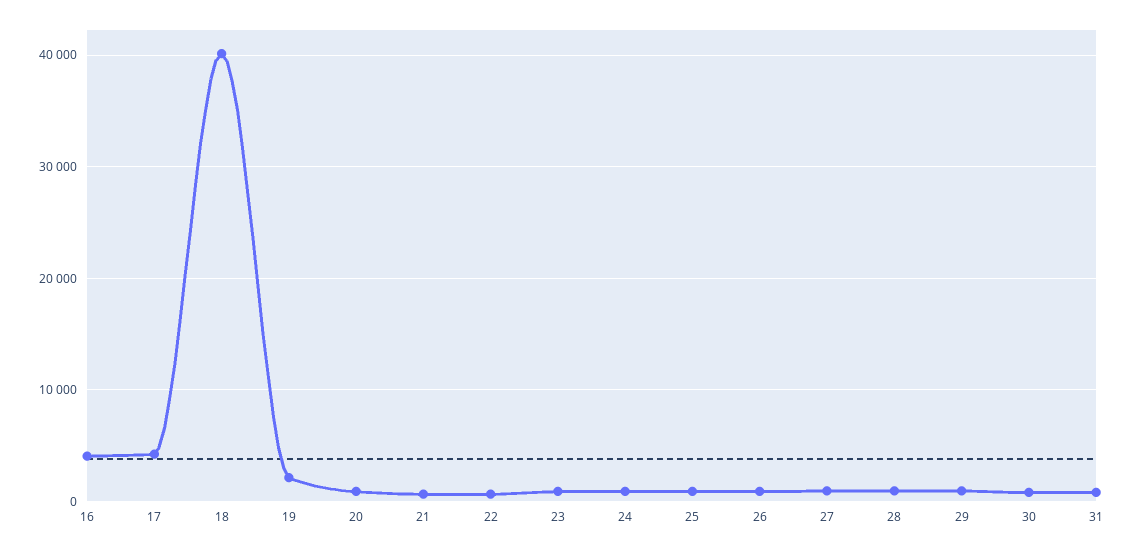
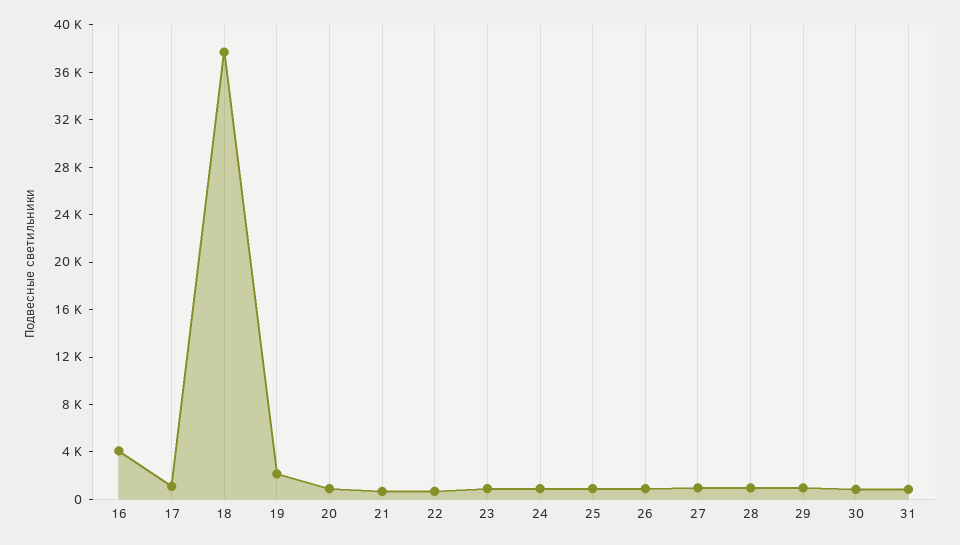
17: 4000 -> 1000
18: 40000 -> 38000

